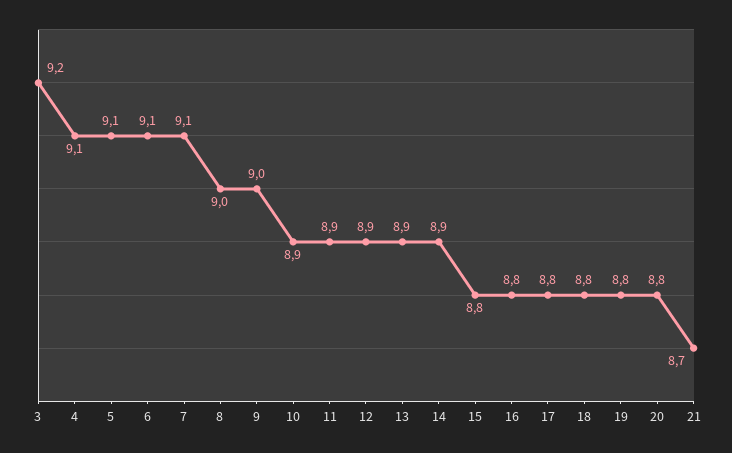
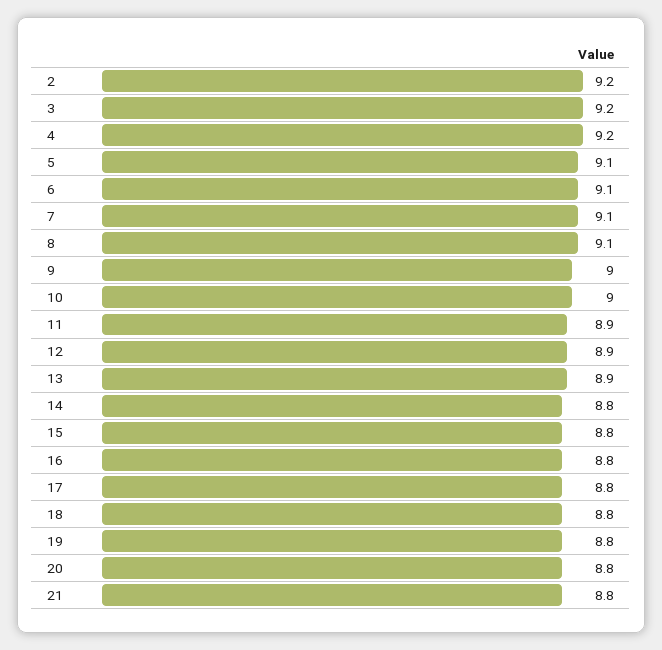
4: 9.1 -> 9.2
8: 9 -> 9.1
10: 8.9 -> 9
14: 8.9 -> 8.8
21: 8.7 -> 8.8
2: none -> 9.2

